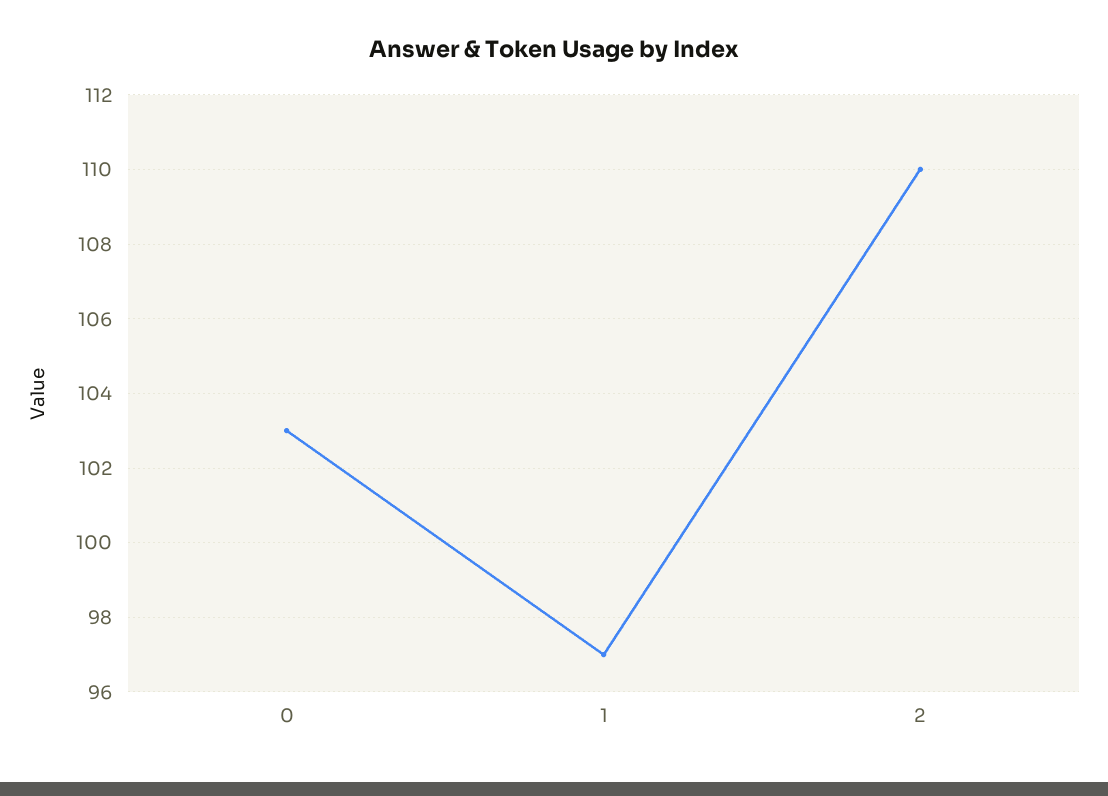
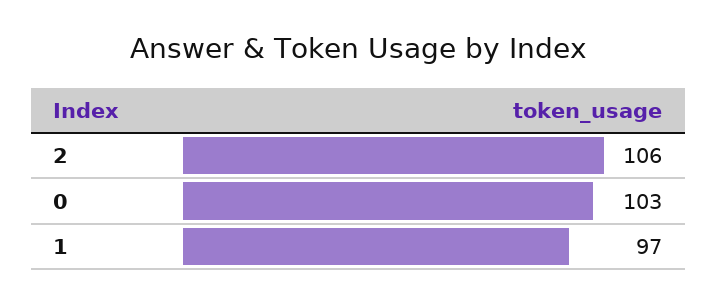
2: 110 -> 106

